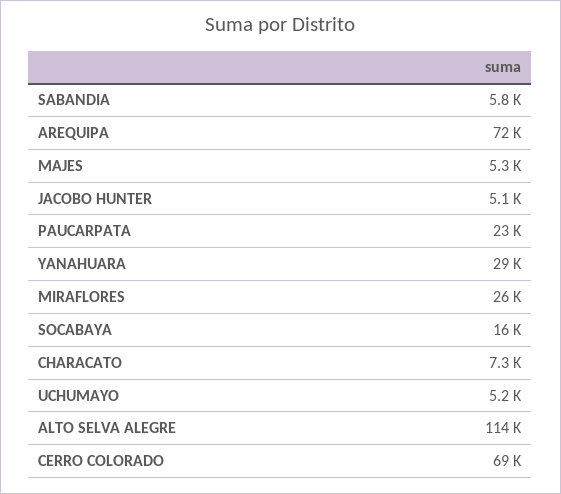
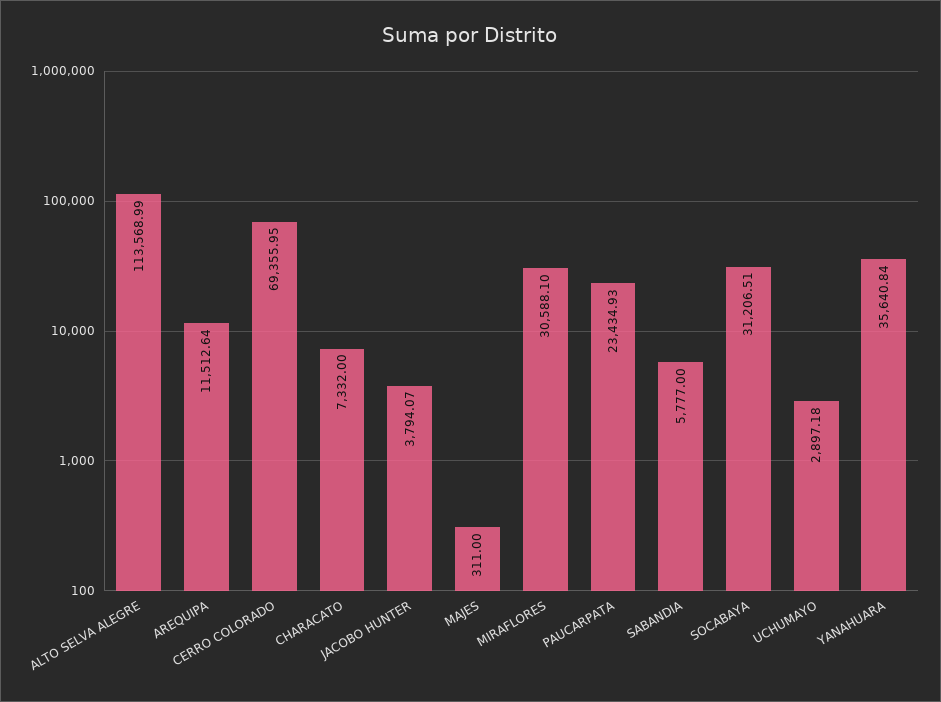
AREQUIPA: 72000 -> 11512.64
MAJES: 5300 -> 311
JACOBO HUNTER: 5100 -> 3794.07
YANAHUARA: 29000 -> 35640.84
MIRAFLORES: 26000 -> 30588.1
SOCABAYA: 16000 -> 31206.51
UCHUMAYO: 5200 -> 2897.18

